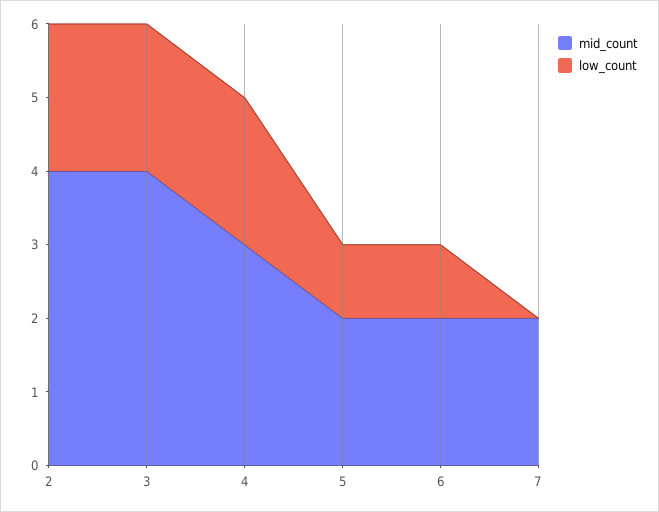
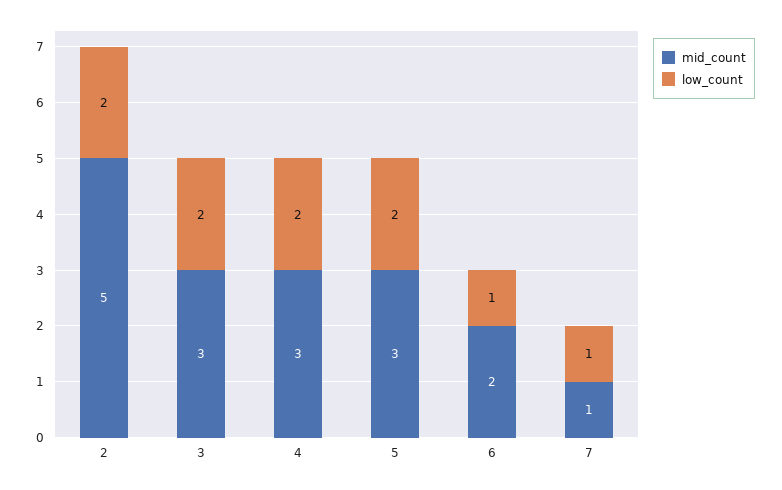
mid_count, 2: 4 -> 5
mid_count, 3: 4 -> 3
mid_count, 5: 2 -> 3
low_count, 5: 1 -> 2
mid_count, 7: 2 -> 1
low_count, 7: 0 -> 1

